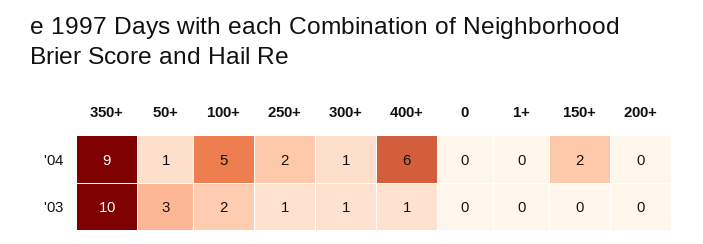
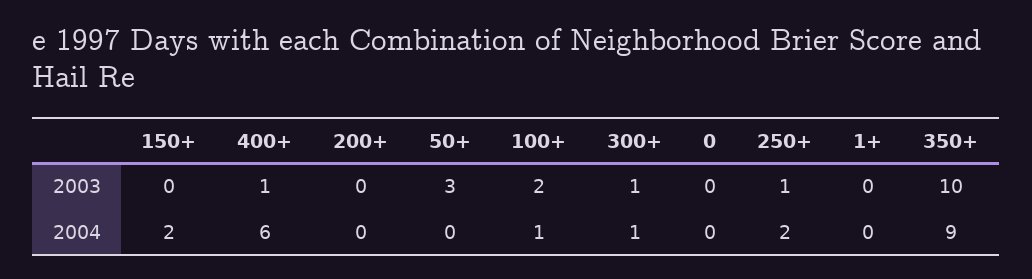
50+, '04: 1 -> 0
100+, '04: 5 -> 1

